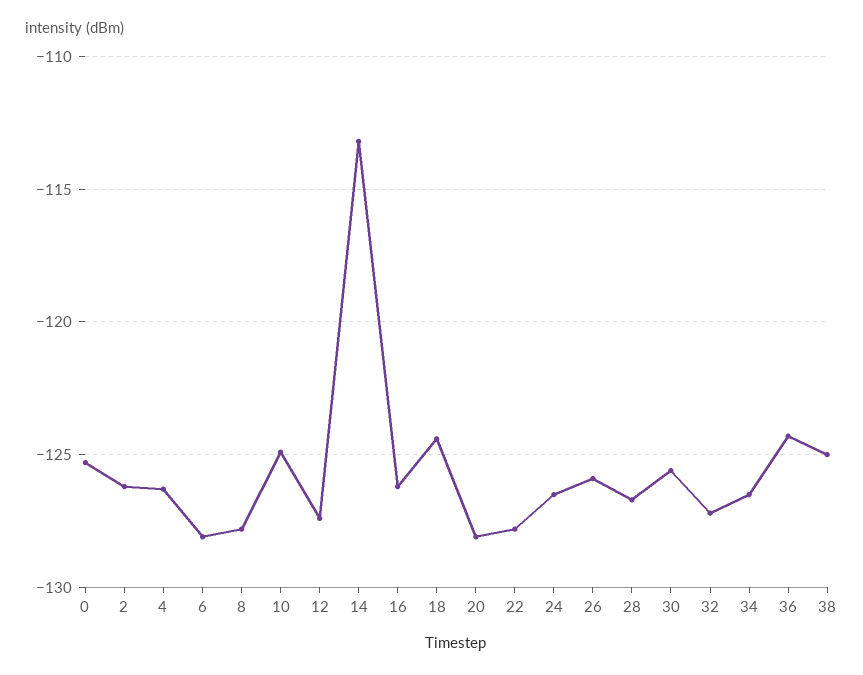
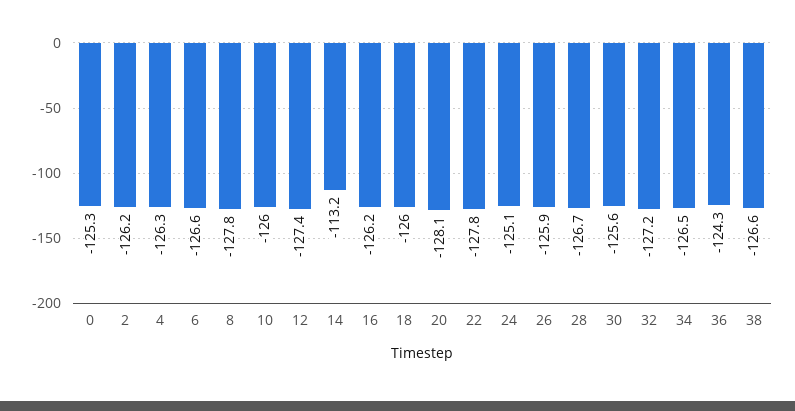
6: -128 -> -126.6
10: -125 -> -126
18: -124.5 -> -126
24: -126.5 -> -125.1
38: -125 -> -126.6

